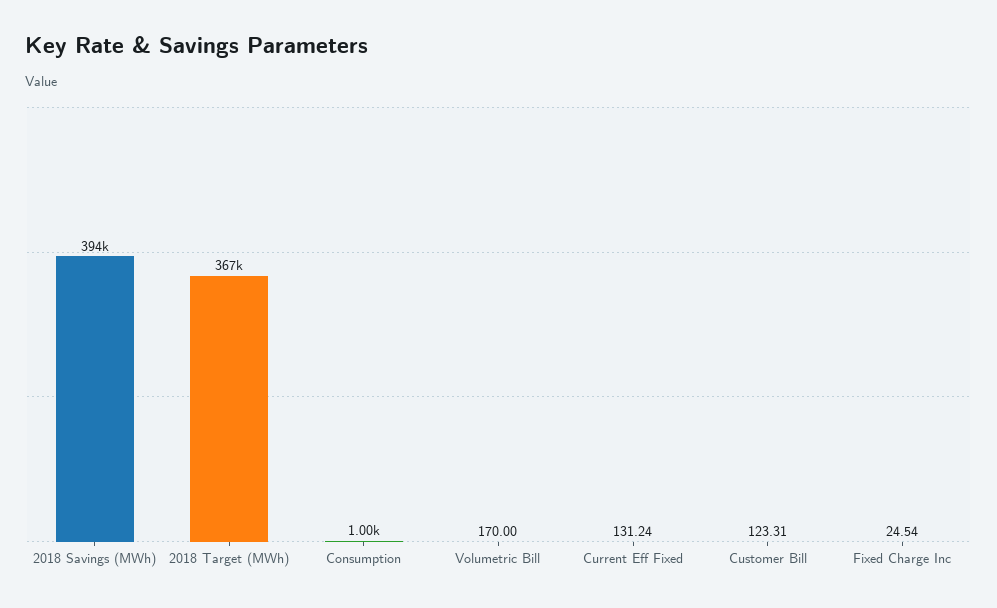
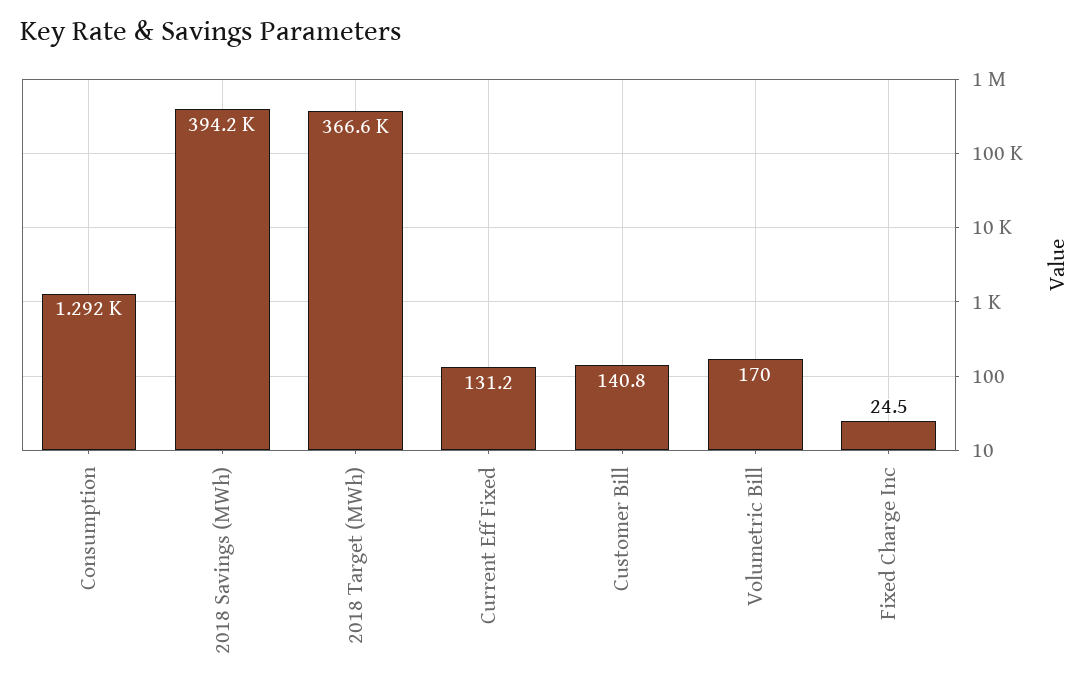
Consumption: 1000 -> 1292
Customer Bill: 123.31 -> 140.8

